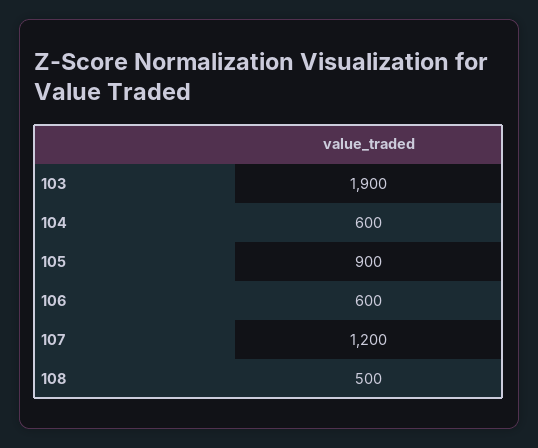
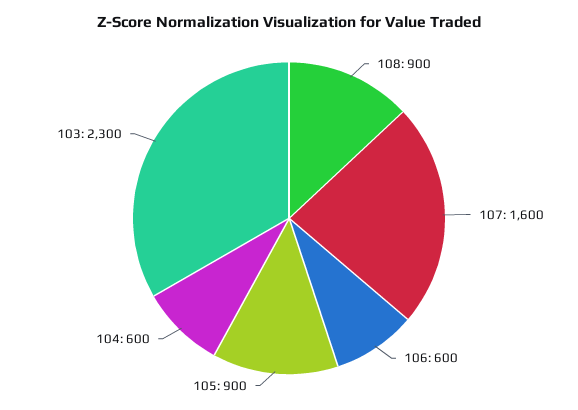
103: 1900 -> 2300
107: 1200 -> 1600
108: 500 -> 900

